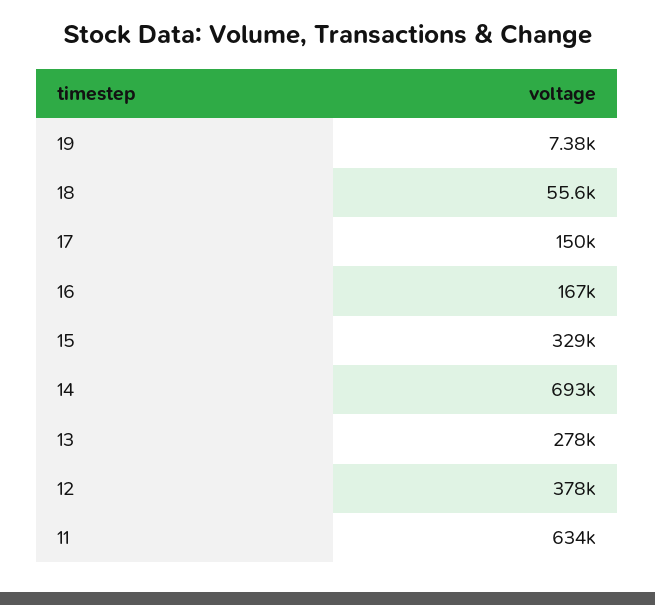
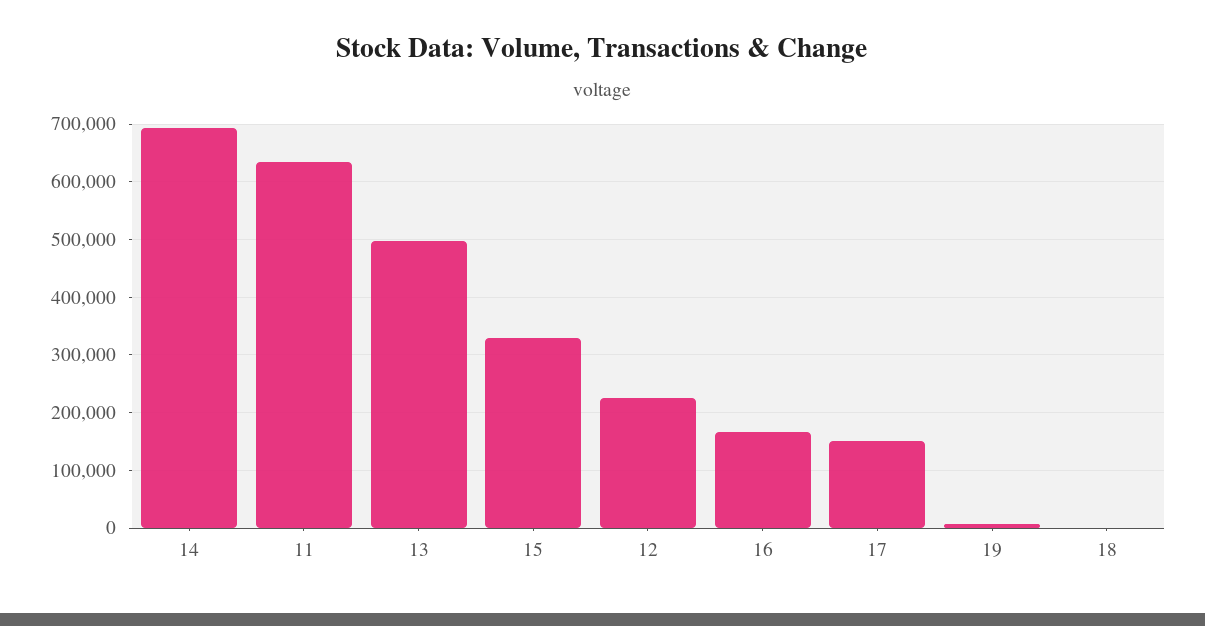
18: 55600 -> 0
13: 278000 -> 500000
12: 378000 -> 220000

